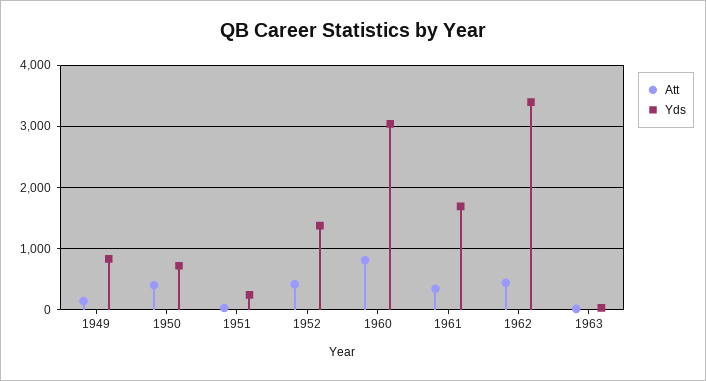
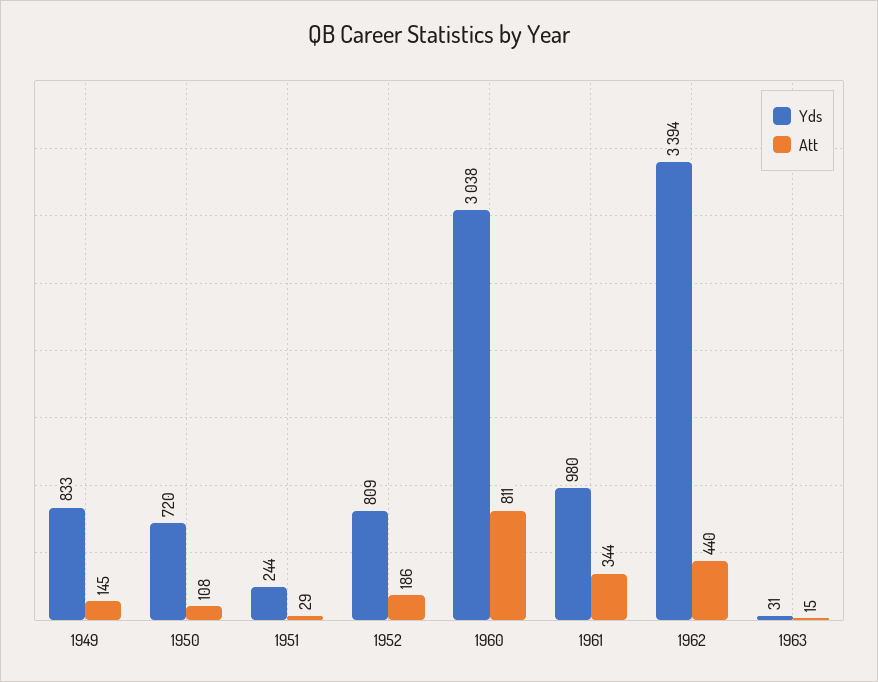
Att, 1950: 400 -> 108
Att, 1952: 400 -> 186
Yds, 1952: 1400 -> 809
Yds, 1961: 1700 -> 980

